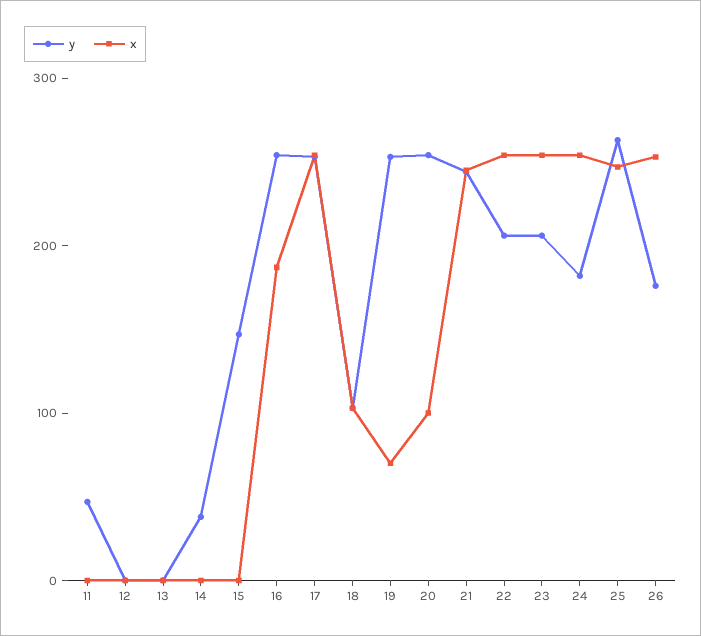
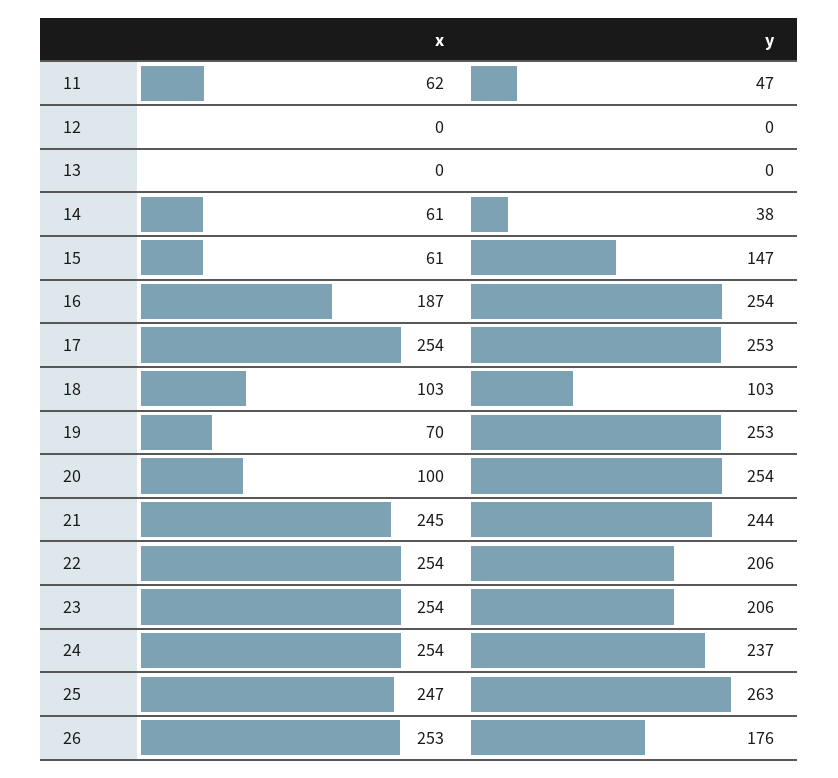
x, 11: 0 -> 62
x, 14: 0 -> 61
x, 15: 0 -> 61
y, 24: 180 -> 237

